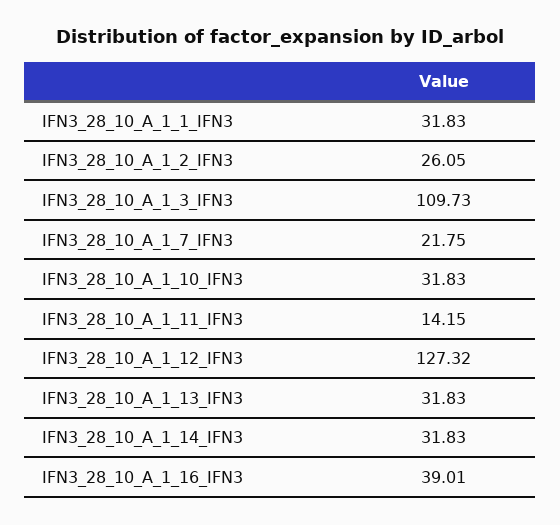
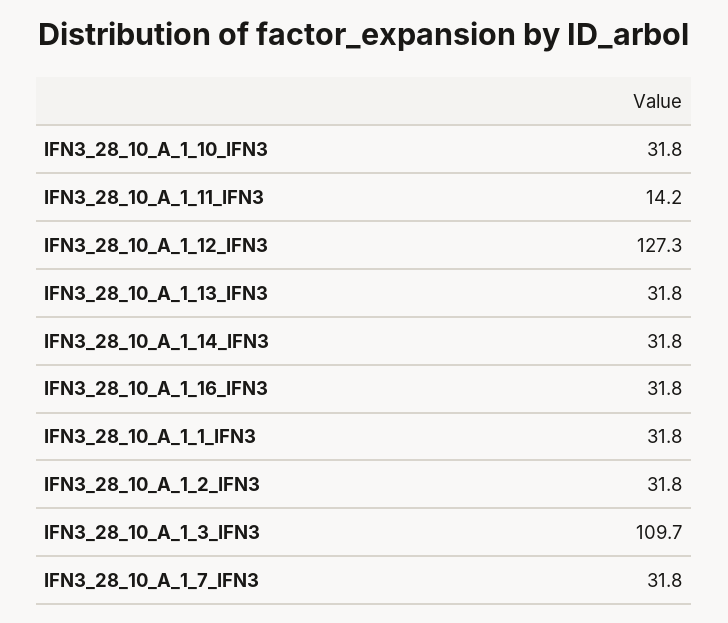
IFN3_28_10_A_1_2_IFN3: 26.05 -> 31.8
IFN3_28_10_A_1_7_IFN3: 21.75 -> 31.8
IFN3_28_10_A_1_16_IFN3: 39.01 -> 31.8

